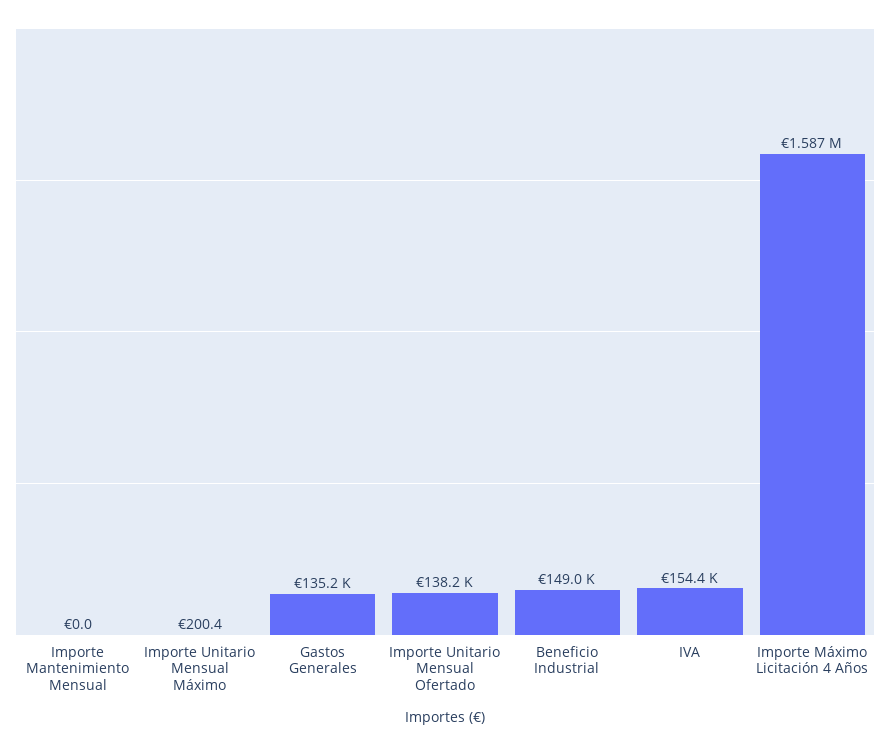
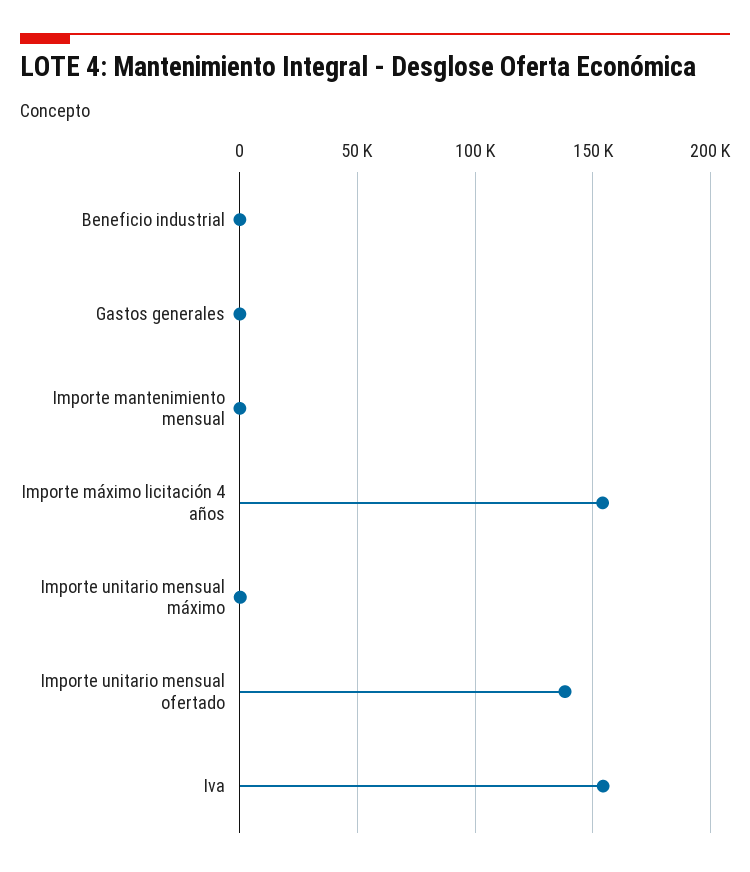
Gastos Generales: 135200 -> 0
Beneficio Industrial: 149000 -> 0
Importe Máximo Licitación 4 Años: 1587000 -> 155000

